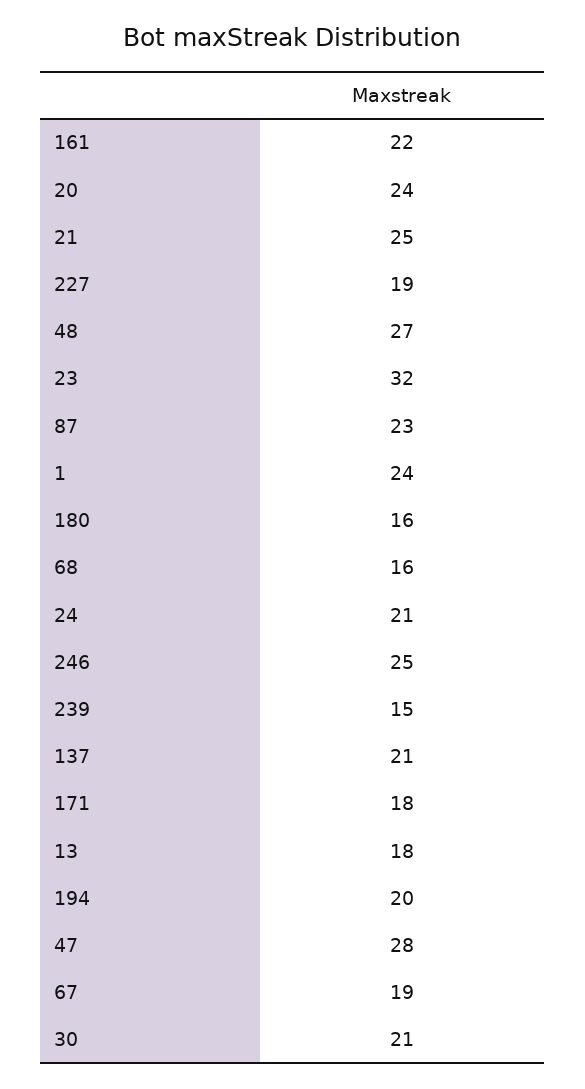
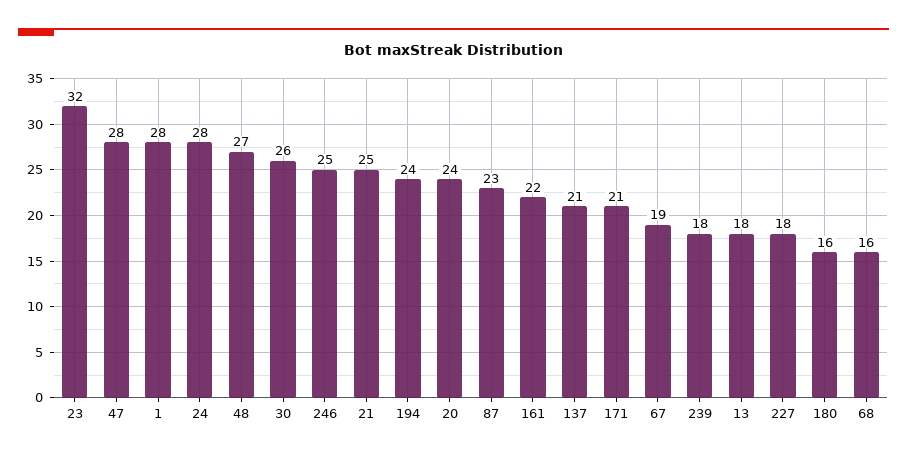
227: 19 -> 18
1: 24 -> 28
24: 21 -> 28
239: 15 -> 18
171: 18 -> 21
194: 20 -> 24
30: 21 -> 26

